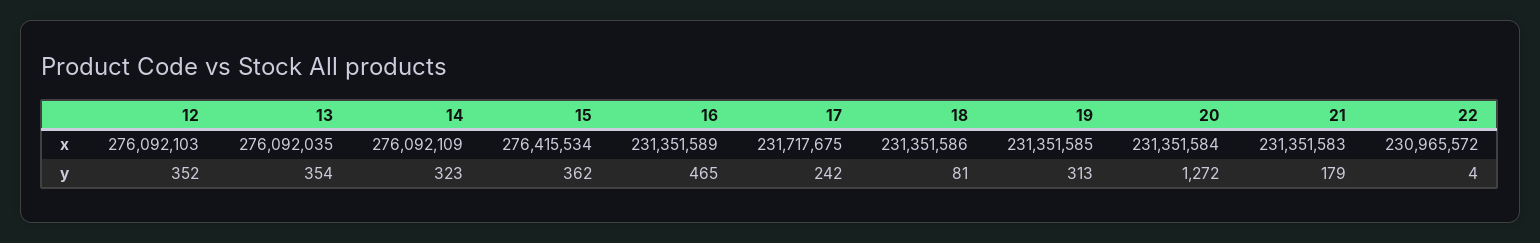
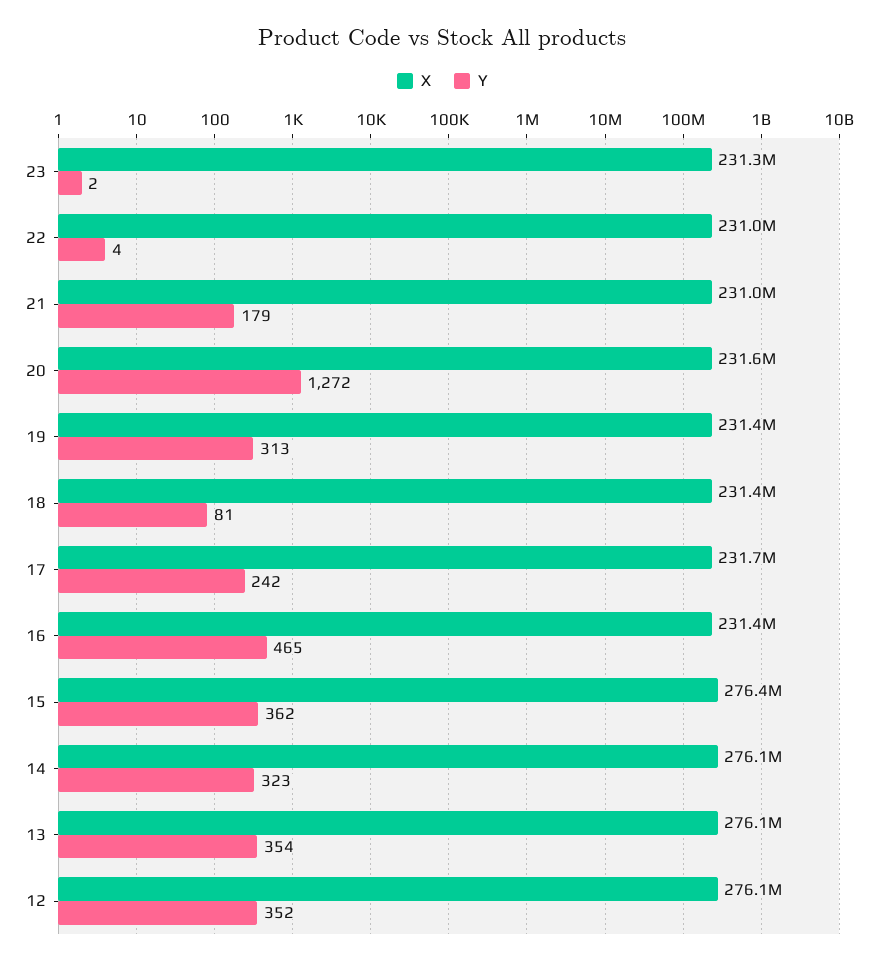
x, 20: 231351584 -> 231600000
x, 21: 231351583 -> 231000000
x, 23: none -> 231300000
y, 23: none -> 2

